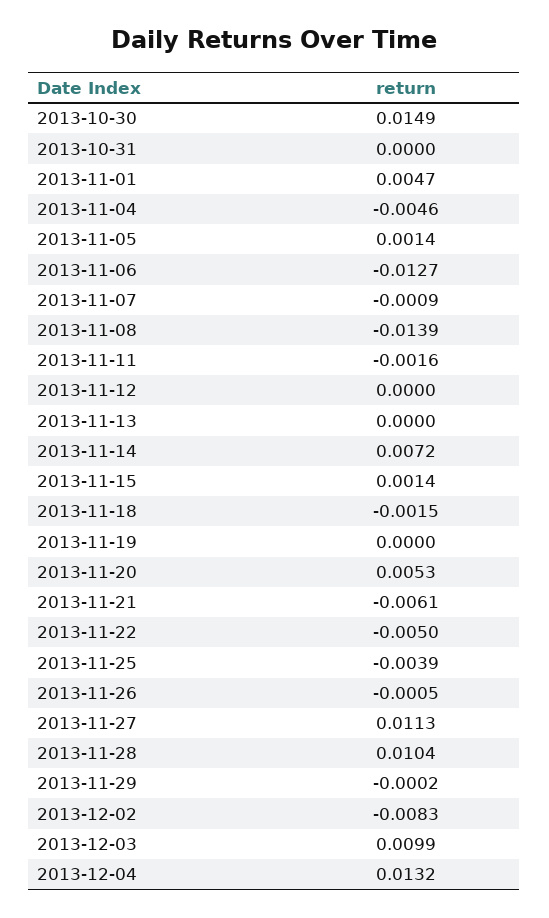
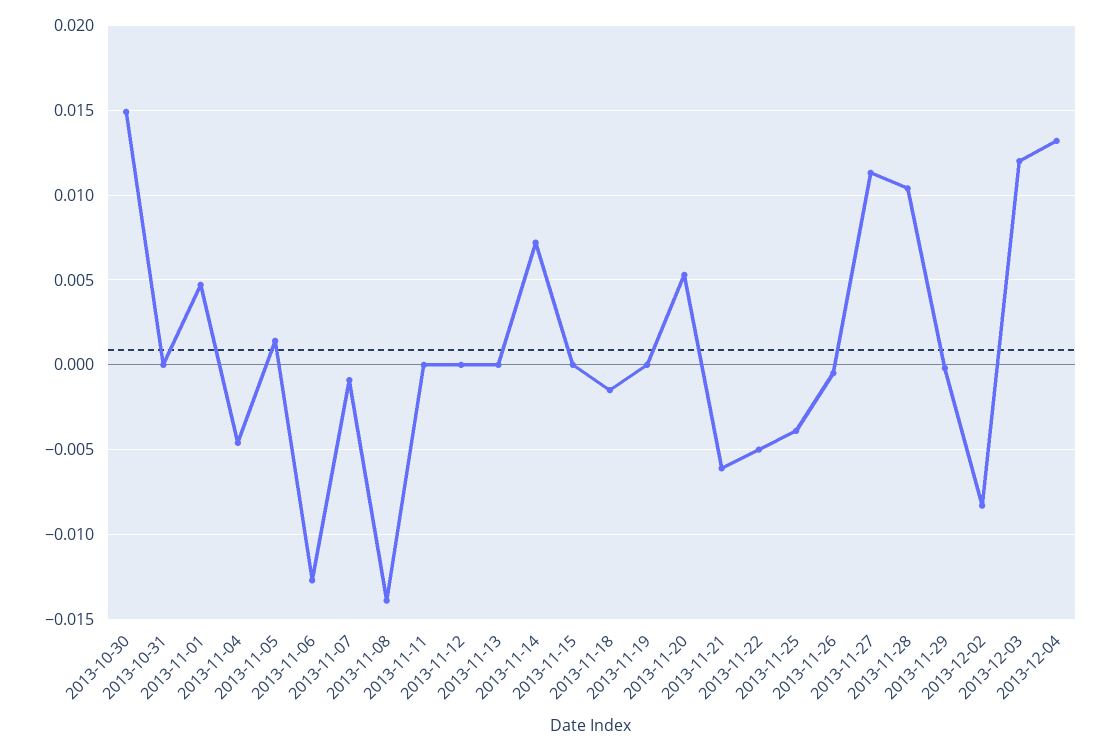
2013-11-11: -0.0016 -> 0
2013-11-15: 0.0014 -> 0
2013-12-03: 0.0099 -> 0.012

